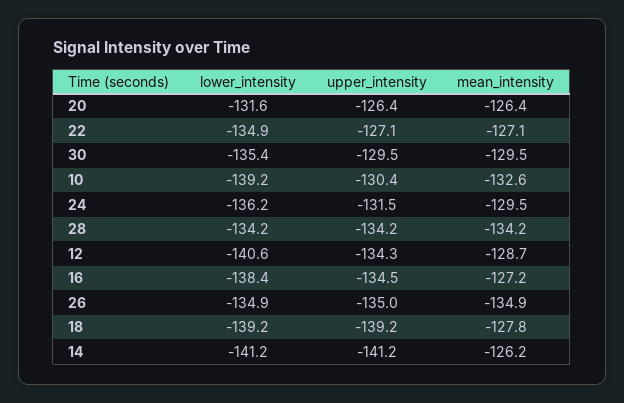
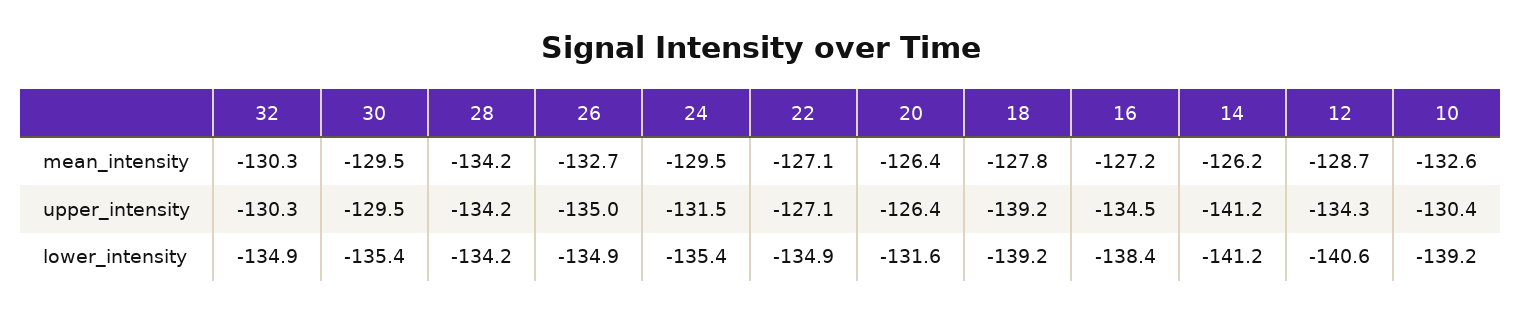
lower_intensity, 24: -136.2 -> -135.4
mean_intensity, 26: -134.9 -> -132.7
mean_intensity, 32: none -> -130.3
upper_intensity, 32: none -> -130.3
lower_intensity, 32: none -> -134.9

